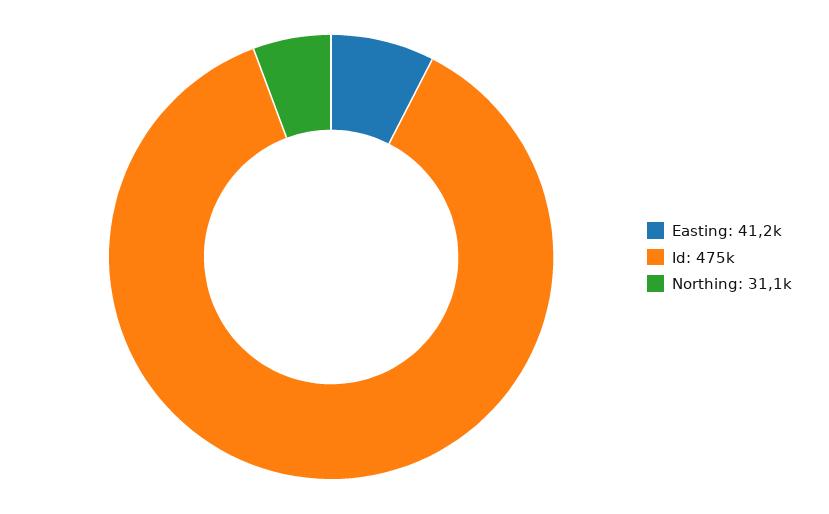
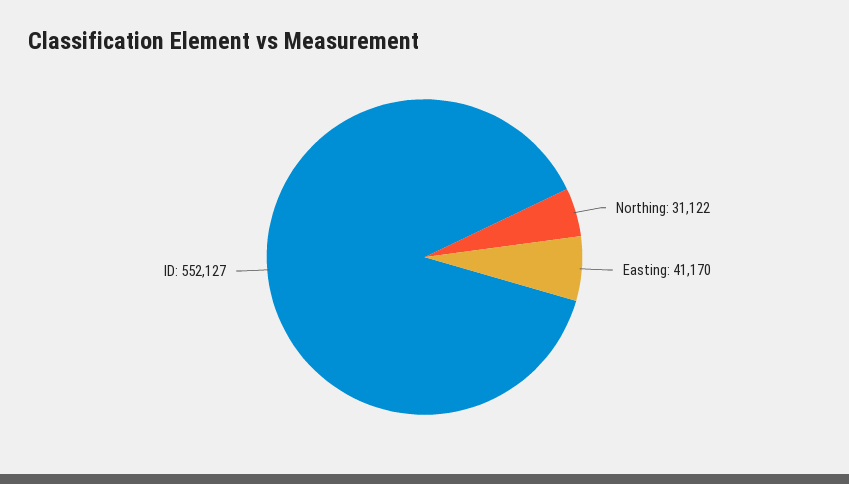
Id: 475000 -> 552127

